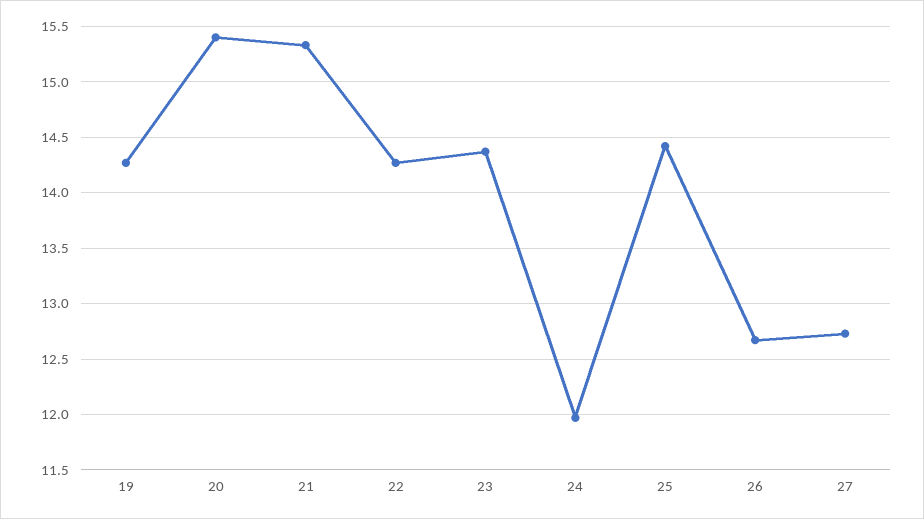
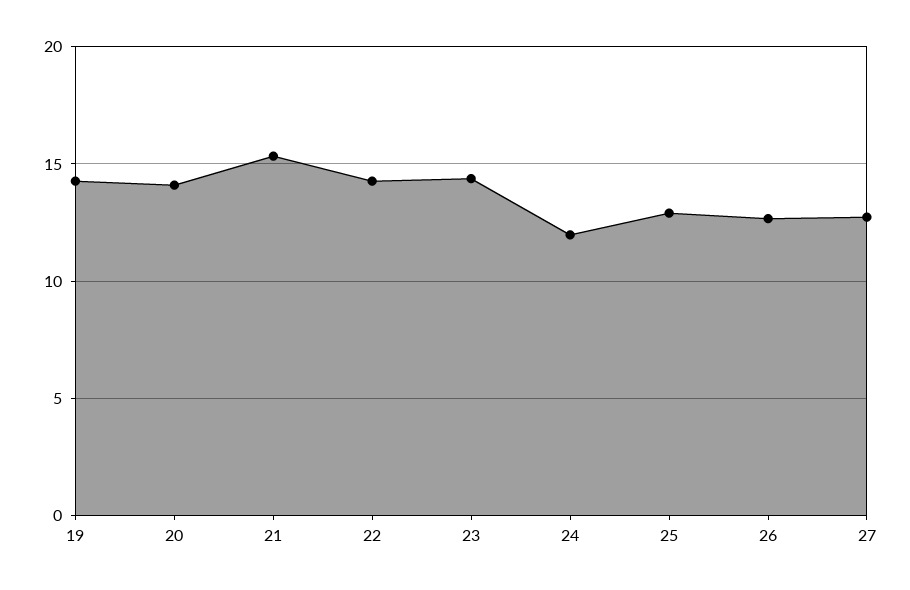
20: 15.4 -> 14
25: 14.4 -> 13

